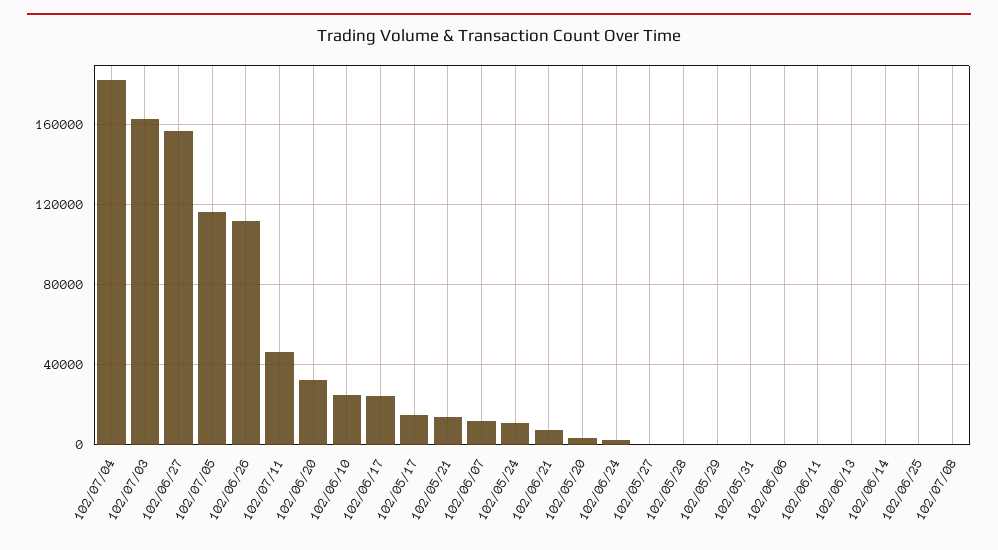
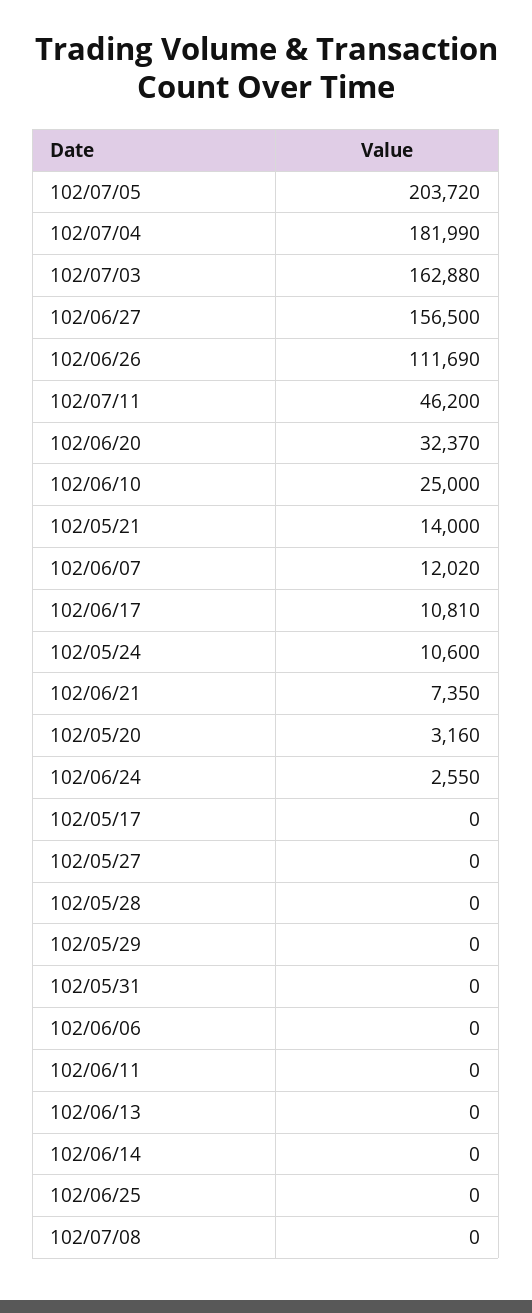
102/07/05: 115000 -> 203720
102/06/17: 25000 -> 10810
102/05/17: 15000 -> 0

